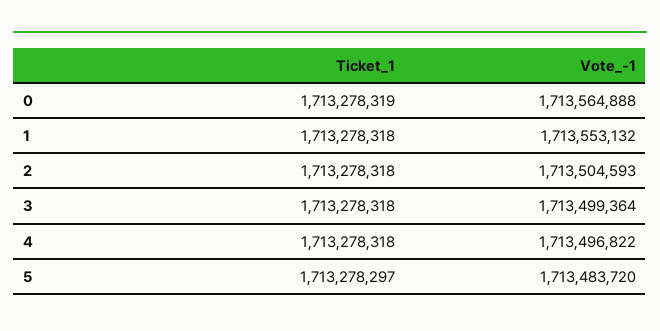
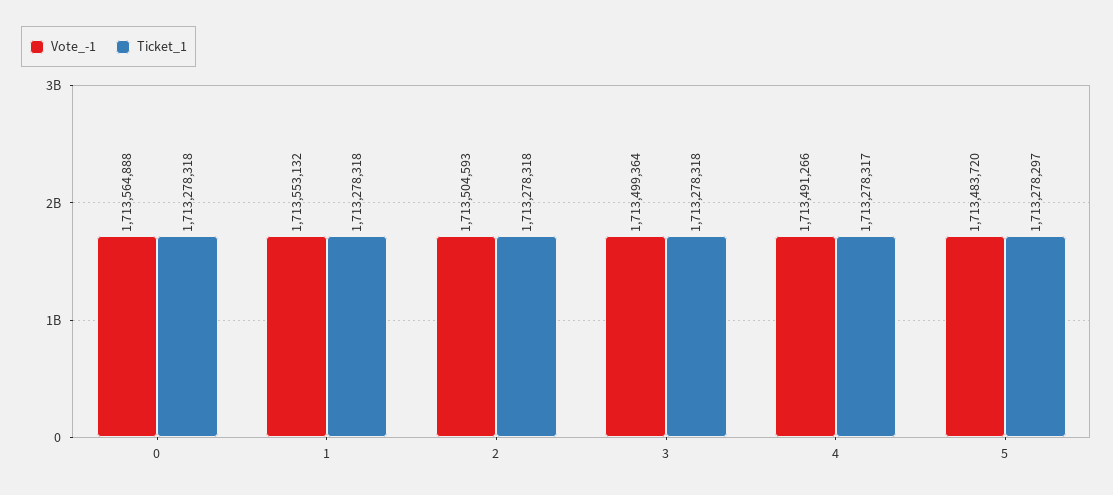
Ticket_1, 0: 1713278319 -> 1713278318
Ticket_1, 4: 1713278318 -> 1713278317
Vote_-1, 4: 1713496822 -> 1713491266

